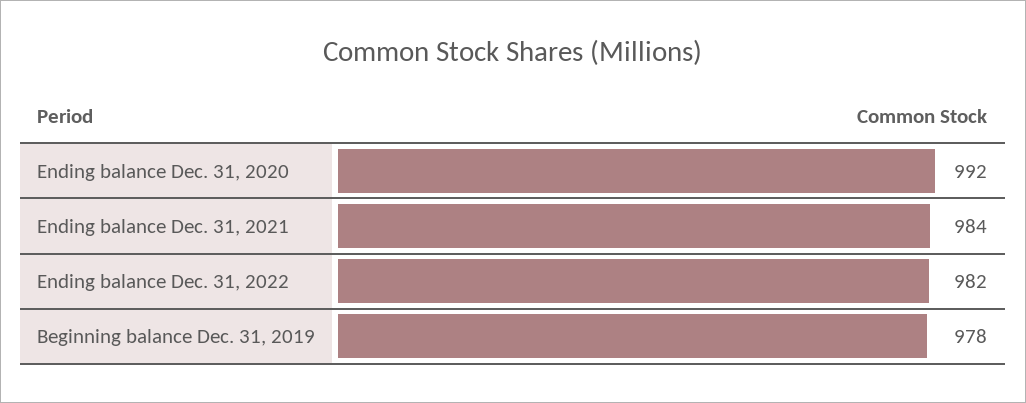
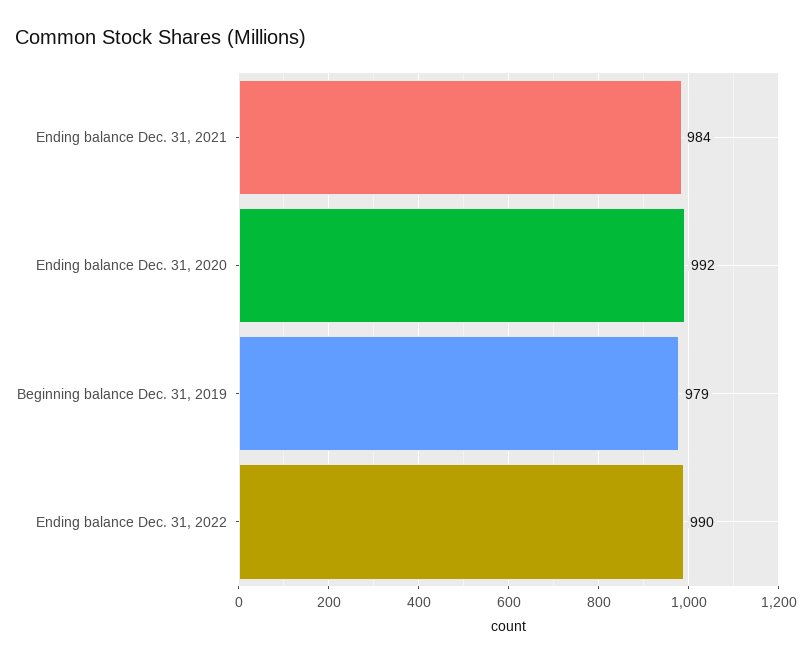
Ending balance Dec. 31, 2022: 982 -> 990
Beginning balance Dec. 31, 2019: 978 -> 979

